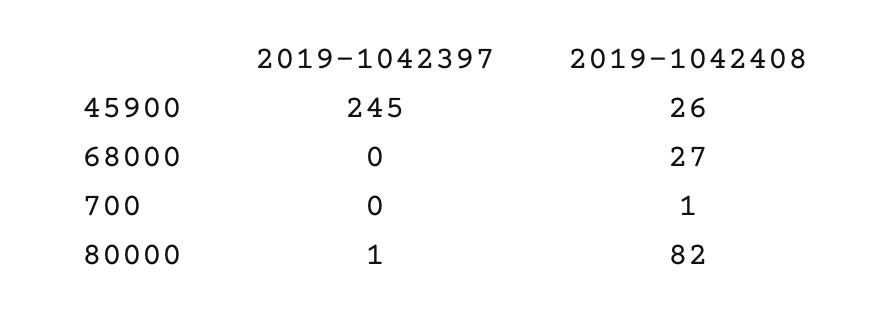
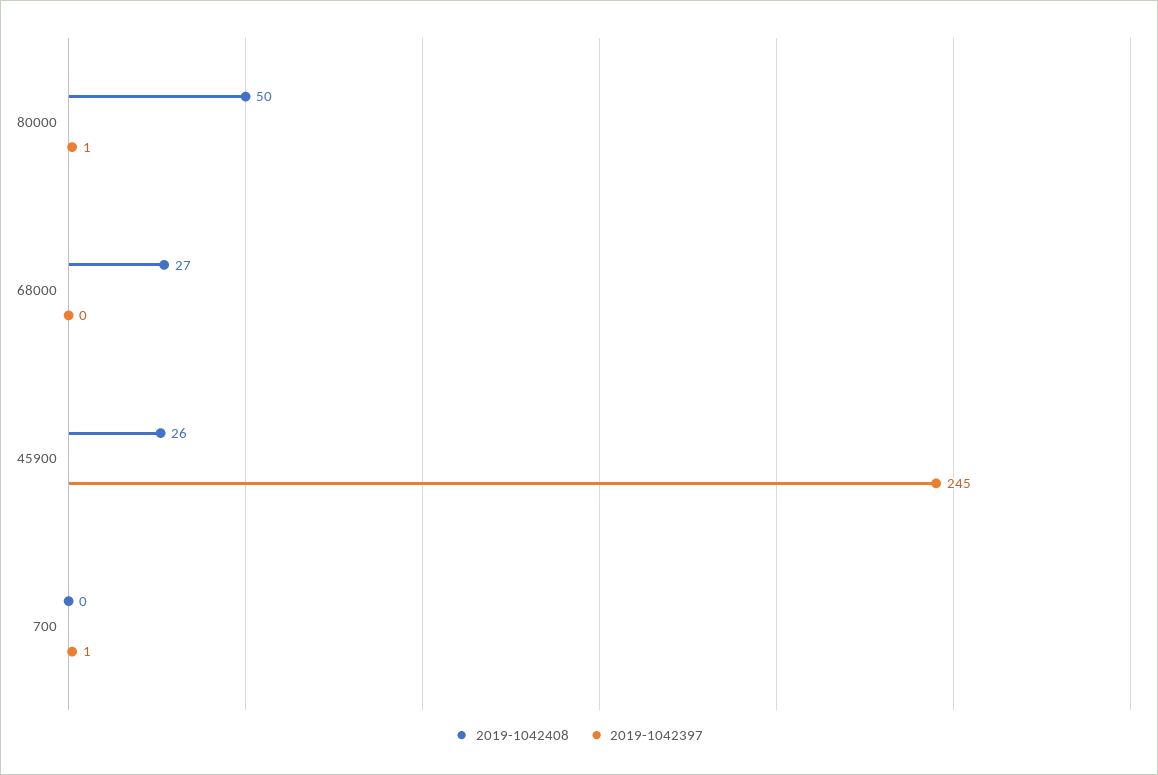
2019-1042397, 700: 0 -> 1
2019-1042408, 700: 1 -> 0
2019-1042408, 80000: 82 -> 50

